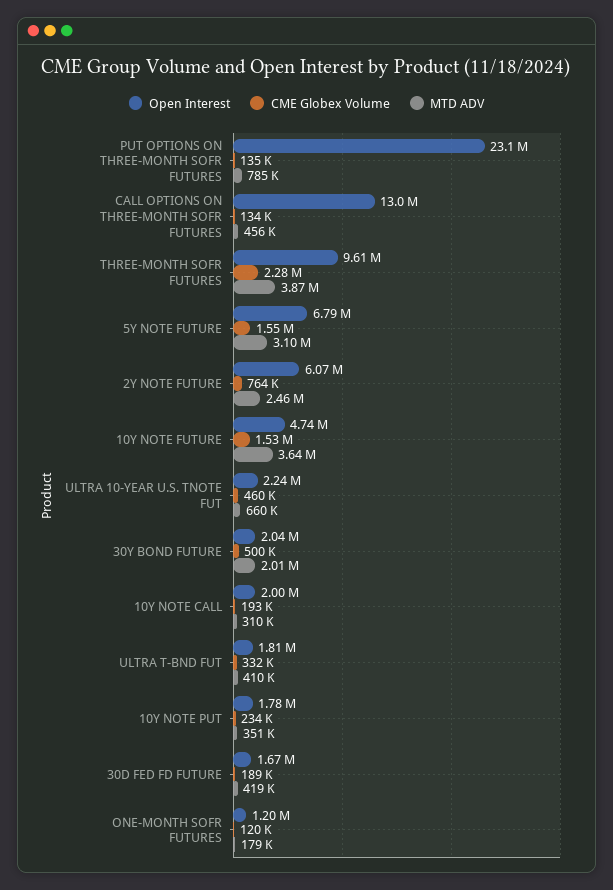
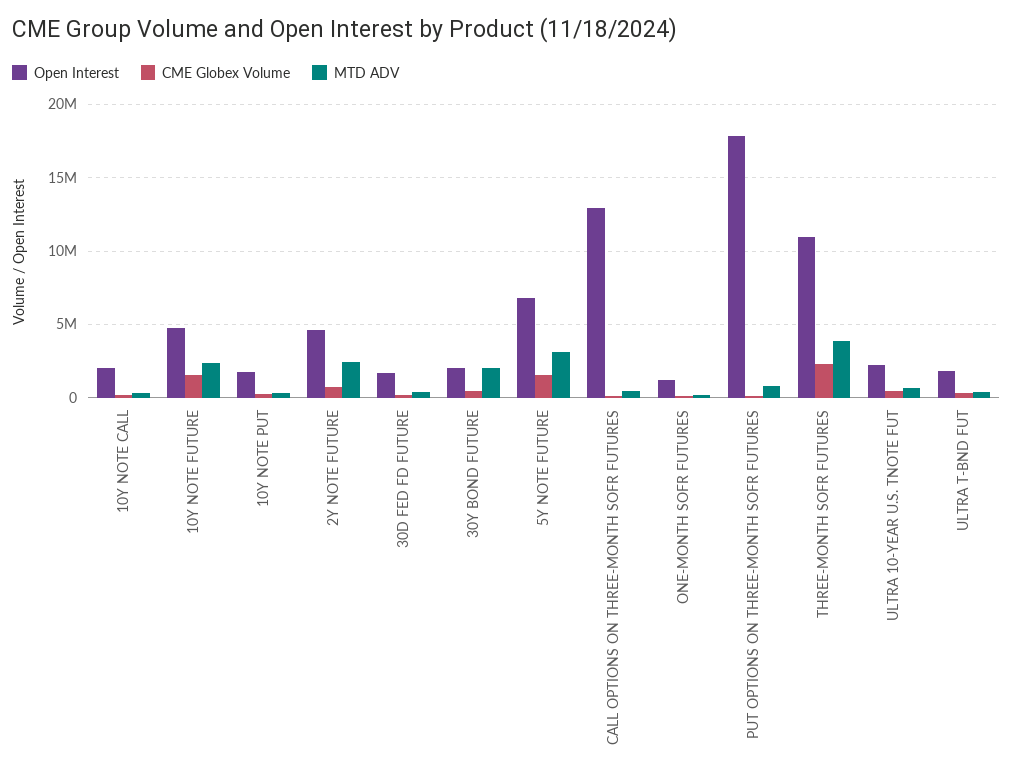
Open Interest, PUT OPTIONS ON THREE-MONTH SOFR FUTURES: 23100000 -> 18000000
Open Interest, THREE-MONTH SOFR FUTURES: 9610000 -> 11000000
Open Interest, 2Y NOTE FUTURE: 6070000 -> 4500000
MTD ADV, 10Y NOTE FUTURE: 3640000 -> 2500000

